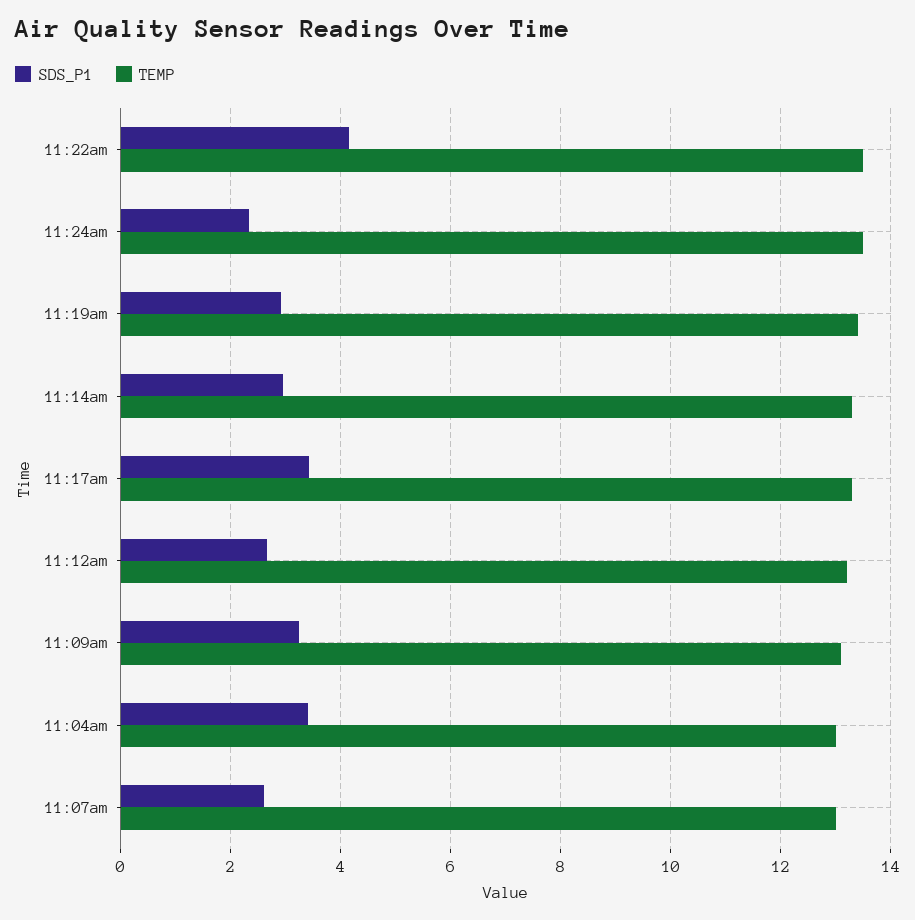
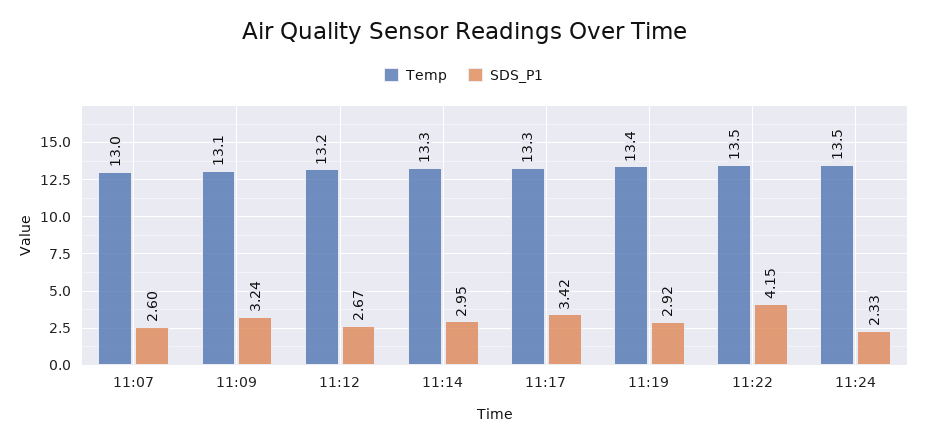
SDS_P1, 11:04am: 3.4 -> none
TEMP, 11:04am: 13 -> none

